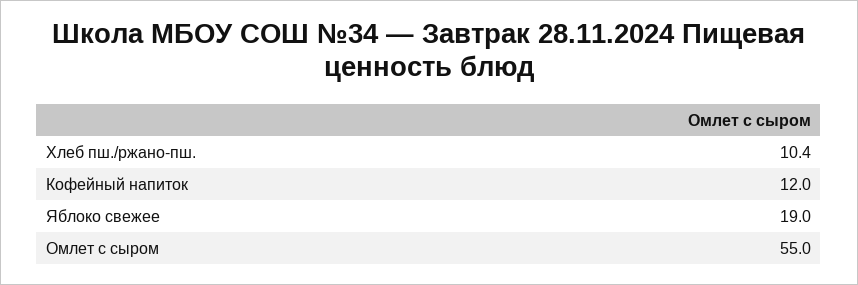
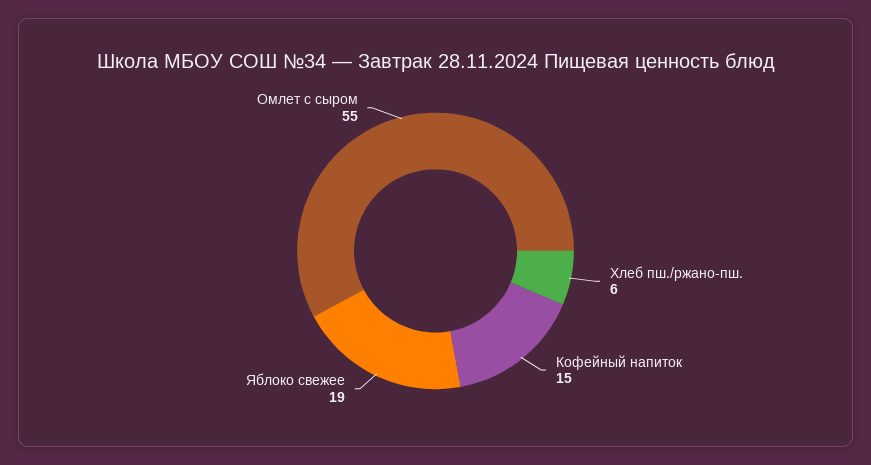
Хлеб пш./ржано-пш.: 10.4 -> 6
Кофейный напиток: 12 -> 15

